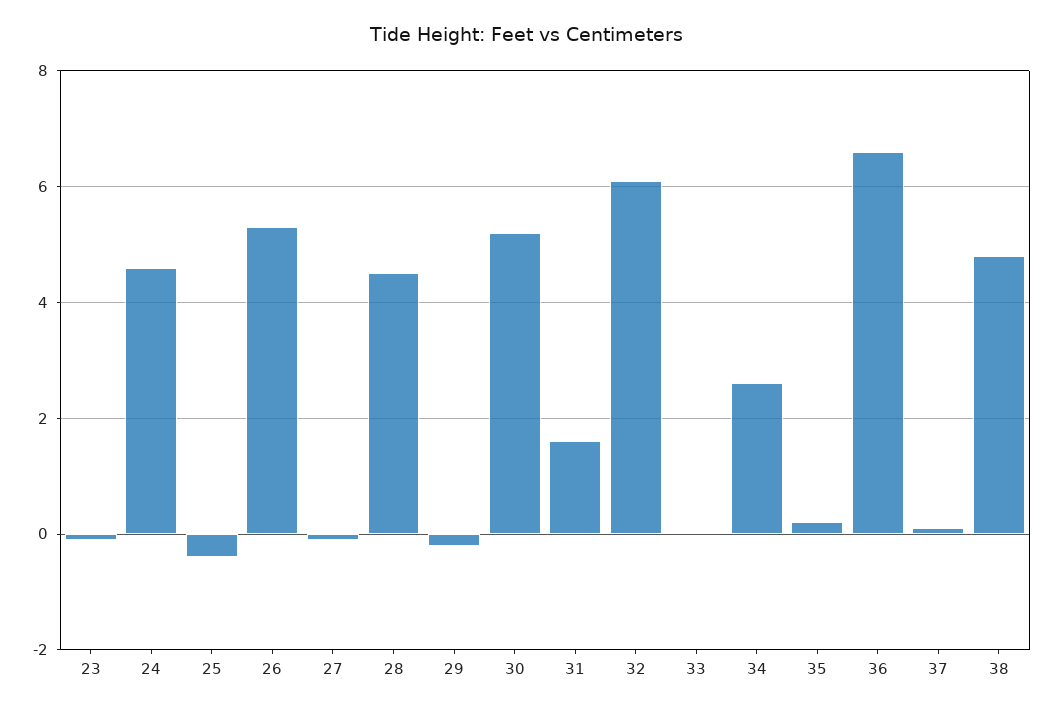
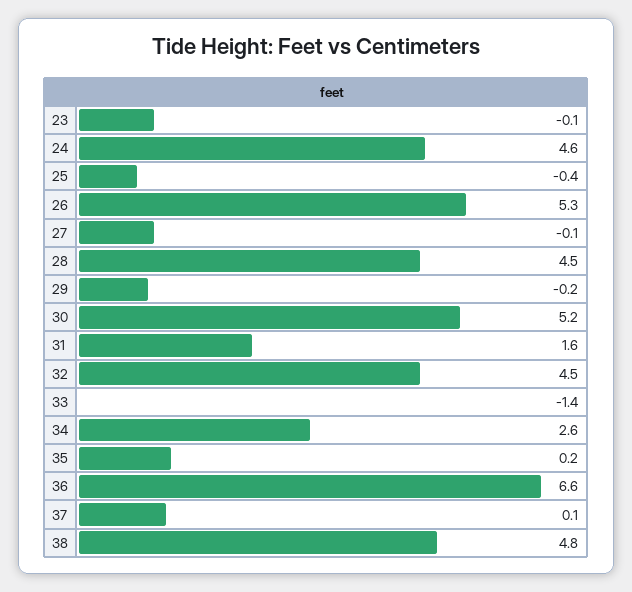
32: 6 -> 4.5
33: 0 -> -1.4

